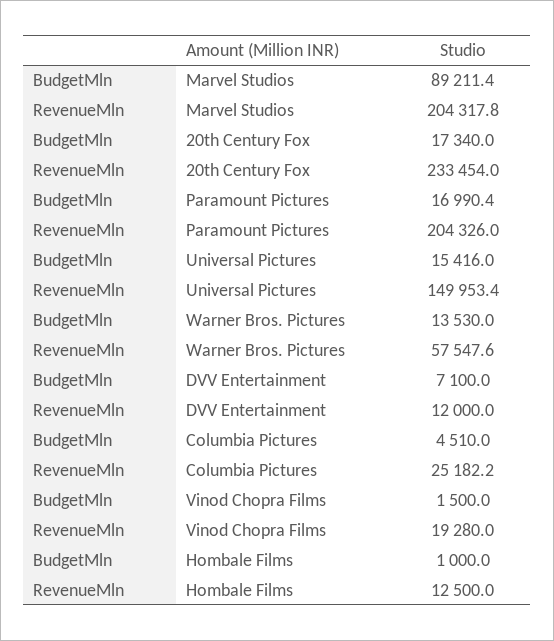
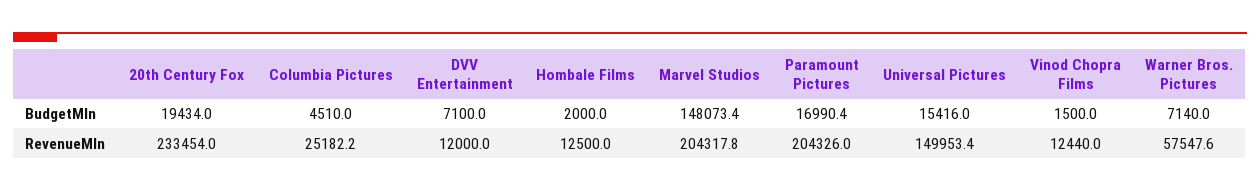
BudgetMln, Marvel Studios: 89211.4 -> 148073.4
BudgetMln, 20th Century Fox: 17340 -> 19434
BudgetMln, Warner Bros. Pictures: 13530 -> 7140
RevenueMln, Vinod Chopra Films: 19280 -> 12440
BudgetMln, Hombale Films: 1000 -> 2000

